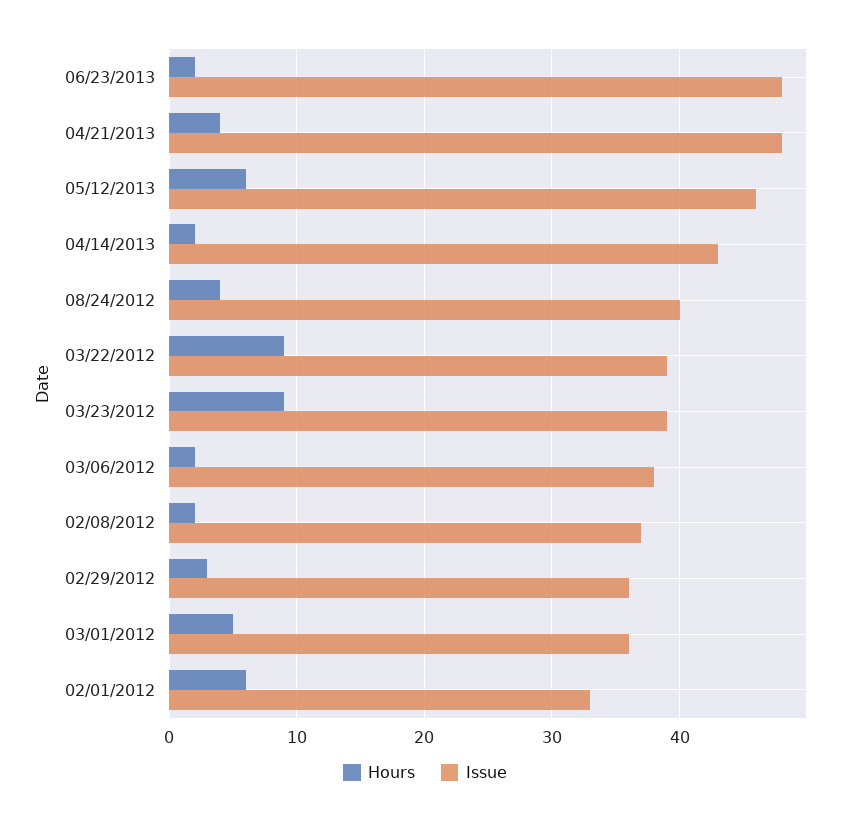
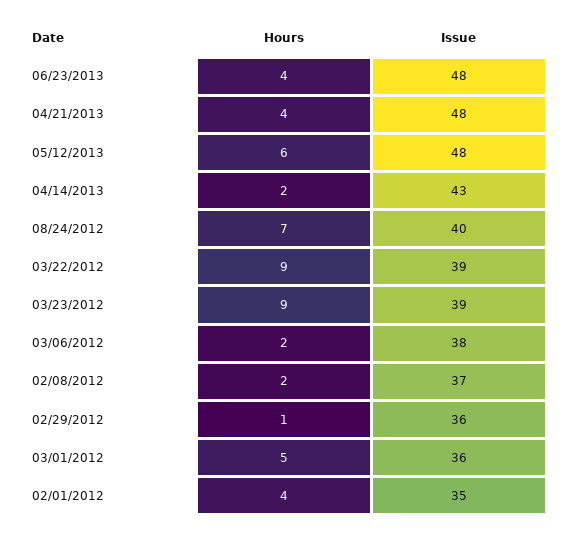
Hours, 06/23/2013: 2 -> 4
Issue, 05/12/2013: 46 -> 48
Hours, 08/24/2012: 4 -> 7
Hours, 02/29/2012: 3 -> 1
Hours, 02/01/2012: 6 -> 4
Issue, 02/01/2012: 33 -> 35

